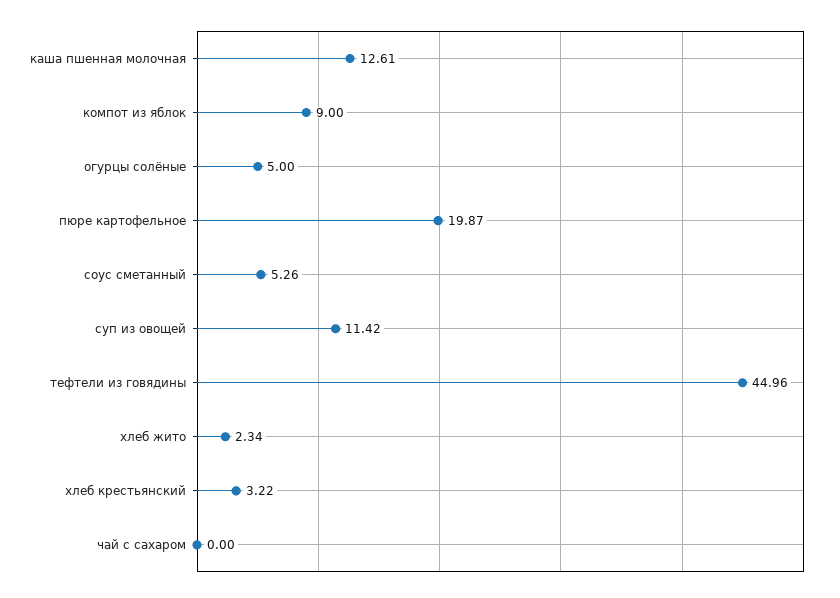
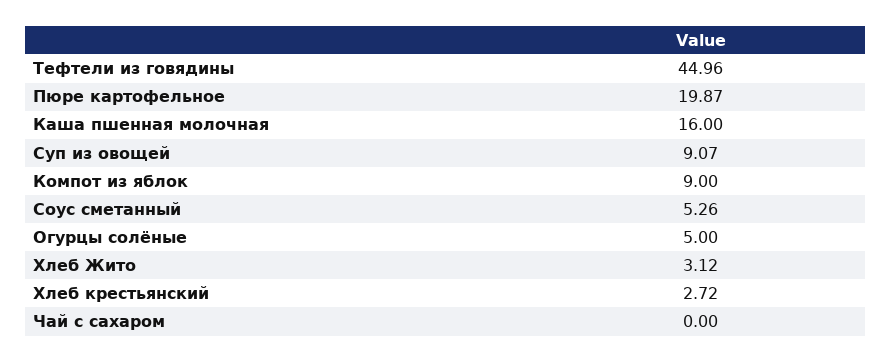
каша пшенная молочная: 12.61 -> 16
суп из овощей: 11.42 -> 9.07
хлеб жито: 2.34 -> 3.12
хлеб крестьянский: 3.22 -> 2.72

